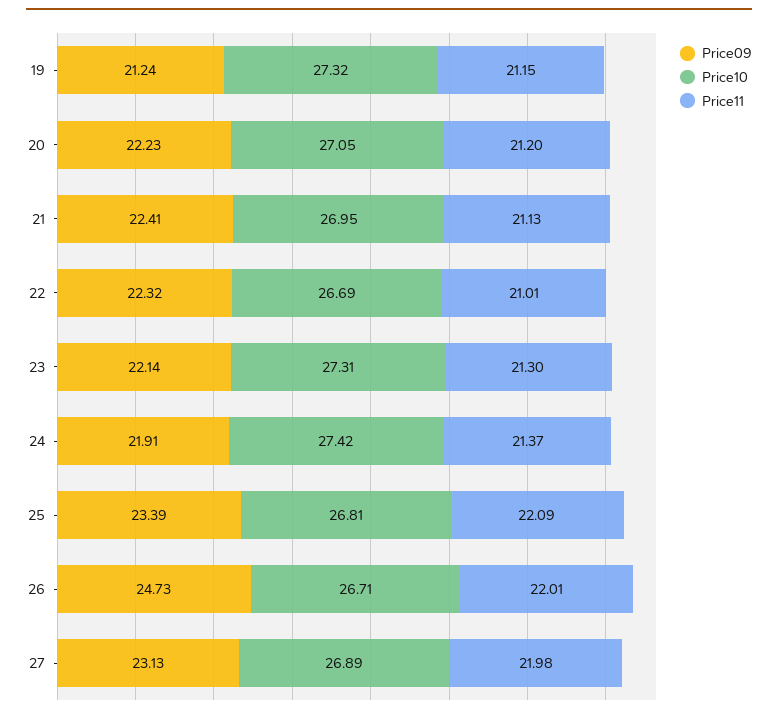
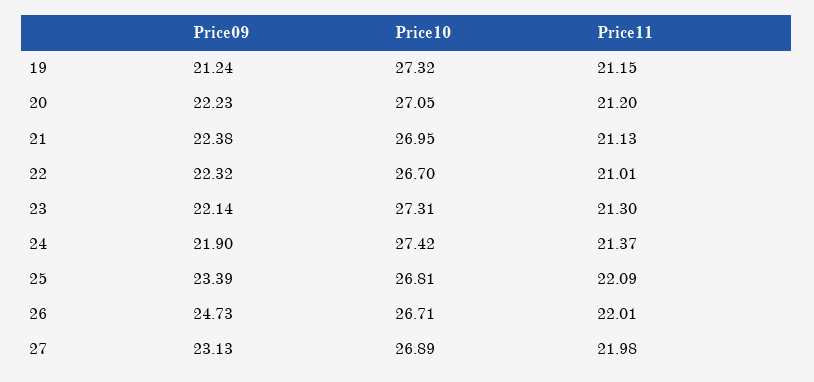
Price09, 21: 22.41 -> 22.38
Price10, 22: 26.69 -> 26.7
Price09, 24: 21.91 -> 21.9

